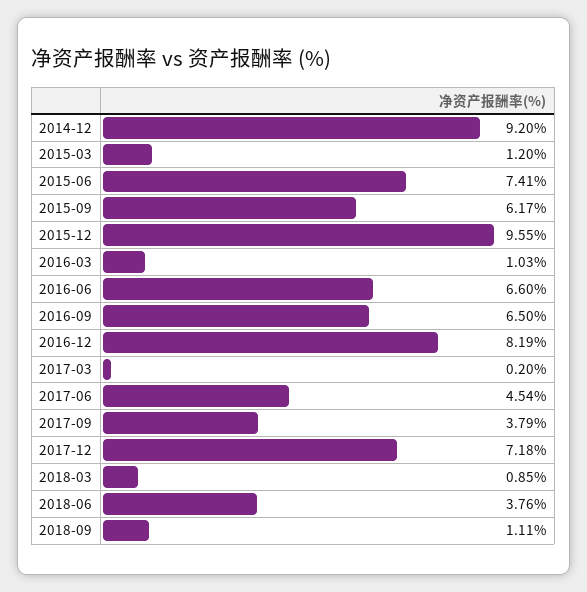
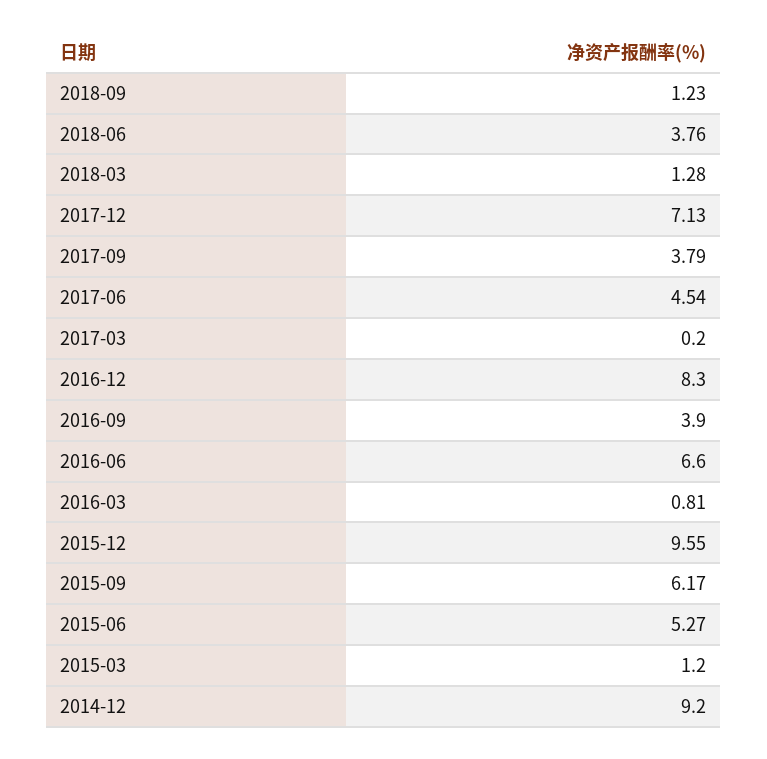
2015-06: 7.41 -> 5.27
2016-03: 1.03 -> 0.81
2016-09: 6.5 -> 3.9
2016-12: 8.19 -> 8.3
2017-12: 7.18 -> 7.13
2018-03: 0.85 -> 1.28
2018-09: 1.11 -> 1.23

